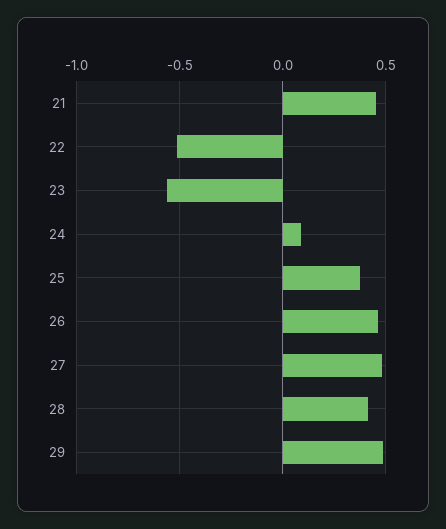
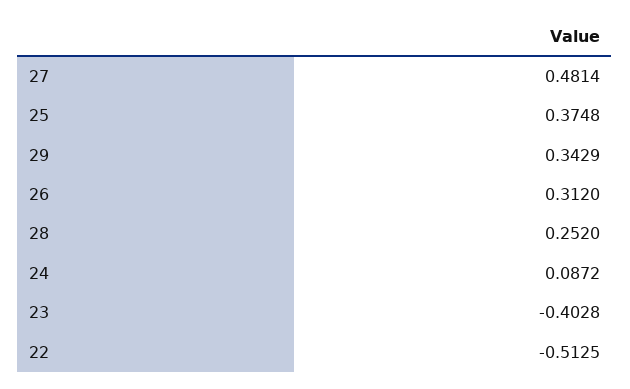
21: 0.45 -> none
23: -0.55 -> -0.4028
26: 0.45 -> 0.312
28: 0.4 -> 0.252
29: 0.5 -> 0.3429

